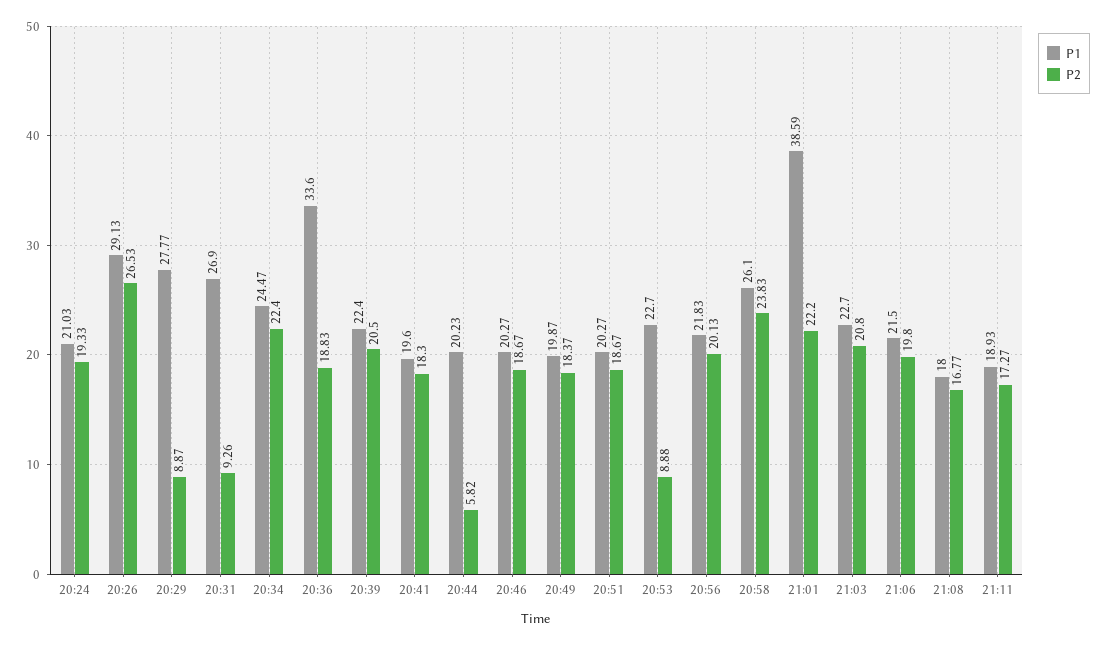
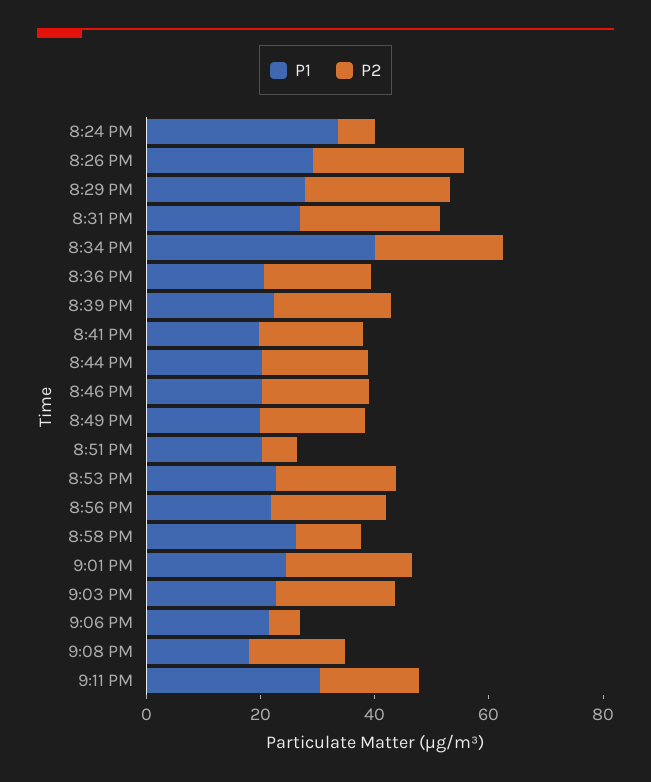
P1, 20:24: 21.03 -> 35
P2, 20:24: 19.33 -> 5
P2, 20:29: 8.87 -> 25
P2, 20:31: 9.26 -> 25
P1, 20:34: 24.47 -> 40
P1, 20:36: 33.6 -> 20
P2, 20:44: 5.82 -> 20
P2, 20:51: 18.67 -> 5
P2, 20:53: 8.88 -> 20
P2, 20:58: 23.83 -> 10
P1, 21:01: 38.59 -> 25
P2, 21:06: 19.8 -> 5
P1, 21:11: 18.93 -> 30

